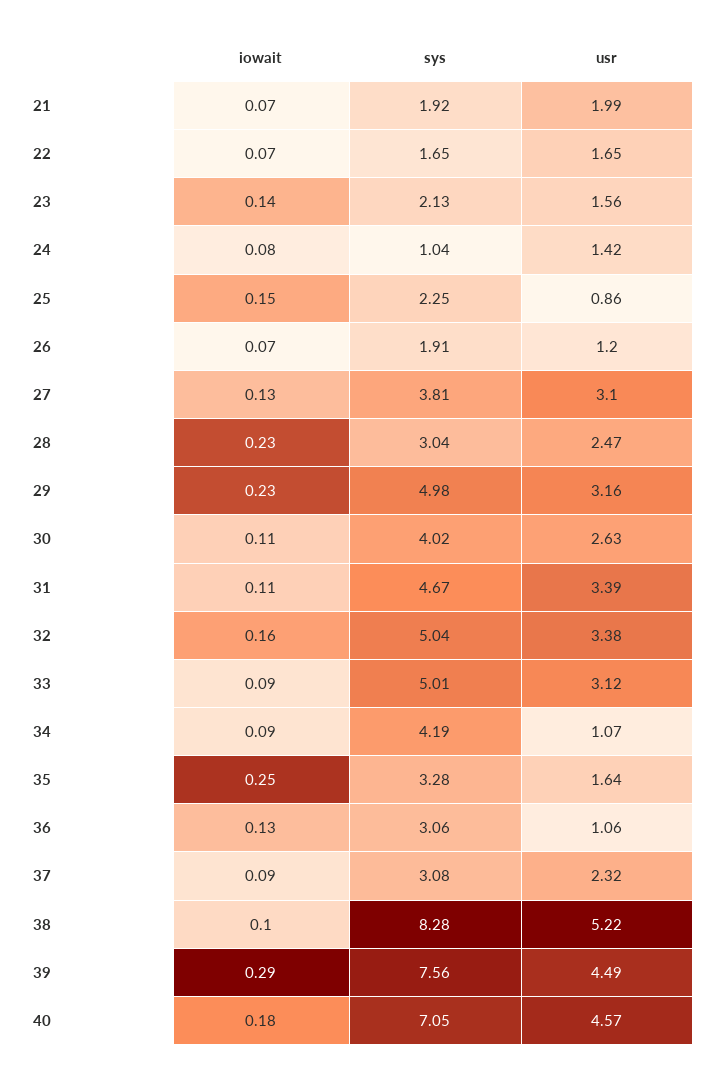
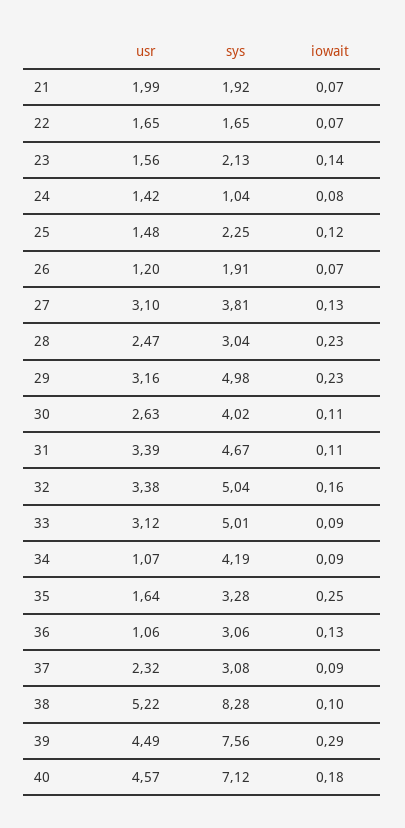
iowait, 25: 0.15 -> 0.12
usr, 25: 0.86 -> 1.48
sys, 40: 7.05 -> 7.12

